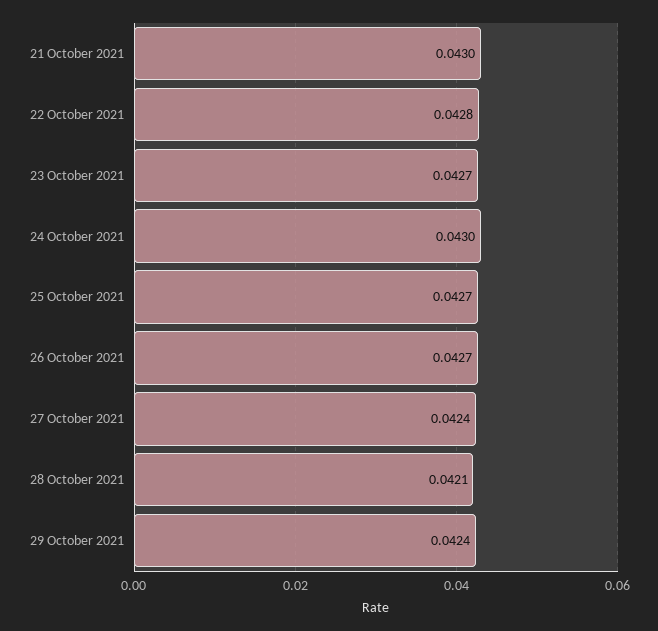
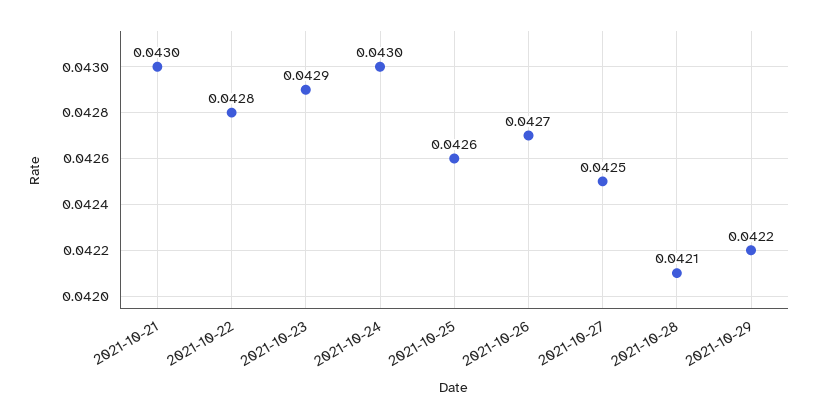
23 October 2021: 0.0427 -> 0.0429
25 October 2021: 0.0427 -> 0.0426
27 October 2021: 0.0424 -> 0.0425
29 October 2021: 0.0424 -> 0.0422

